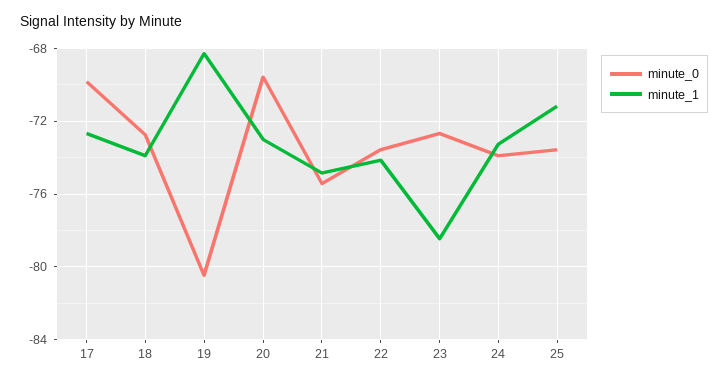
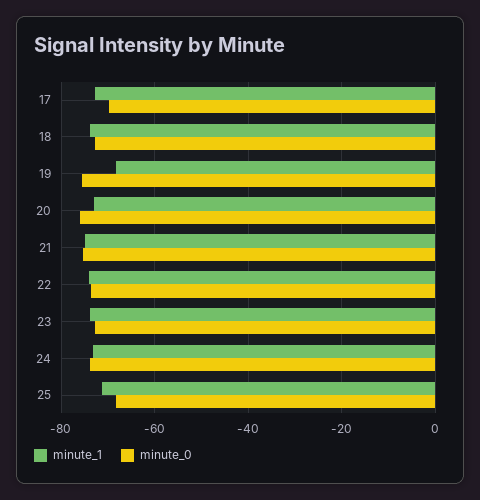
minute_0, 19: -80.5 -> -76
minute_0, 20: -69.5 -> -76
minute_1, 23: -78.5 -> -74
minute_0, 25: -73.5 -> -68

